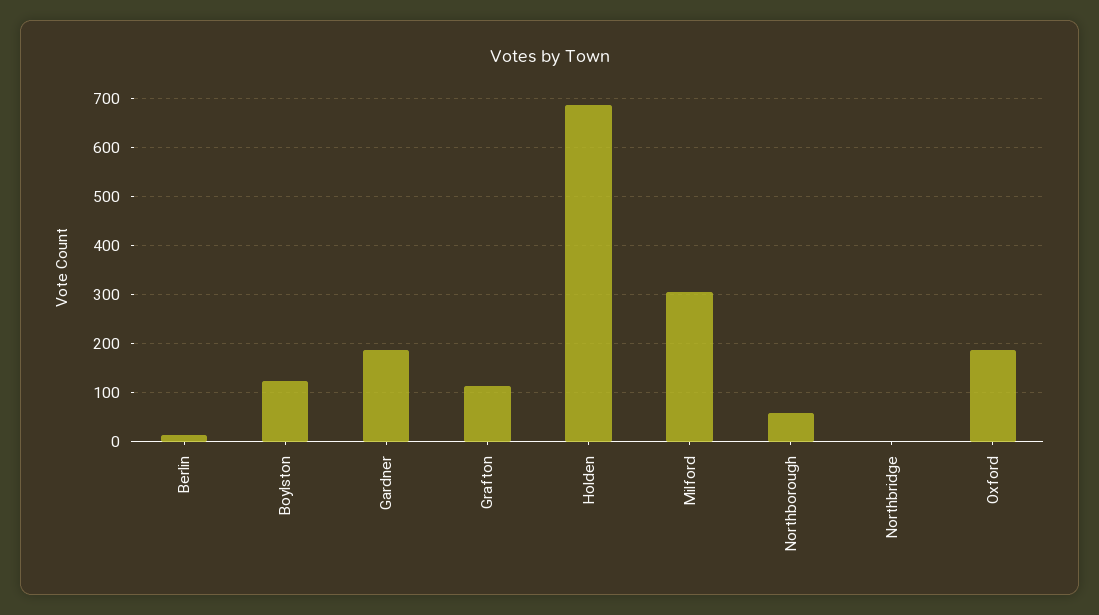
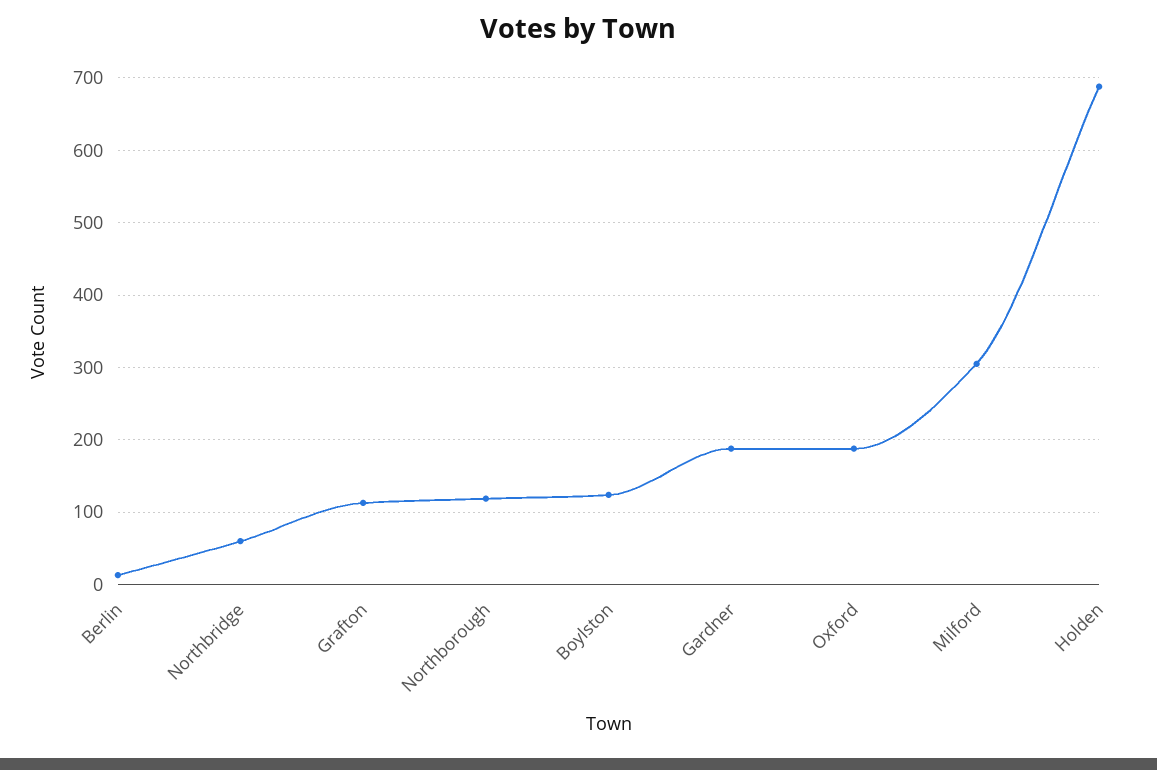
Northborough: 60 -> 120
Northbridge: 0 -> 60

